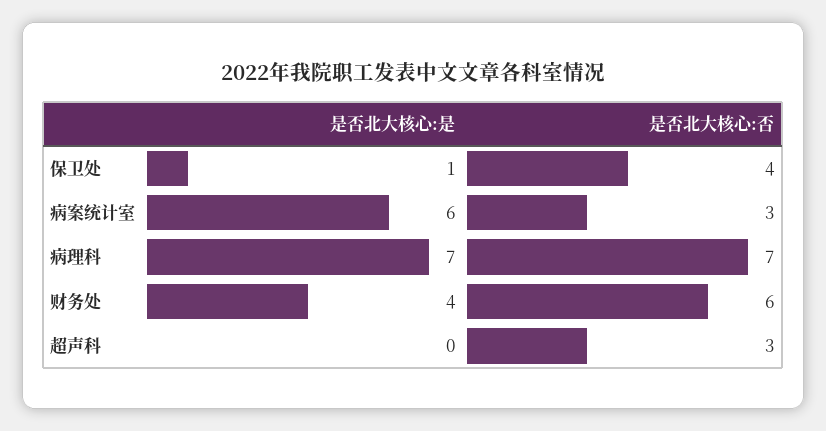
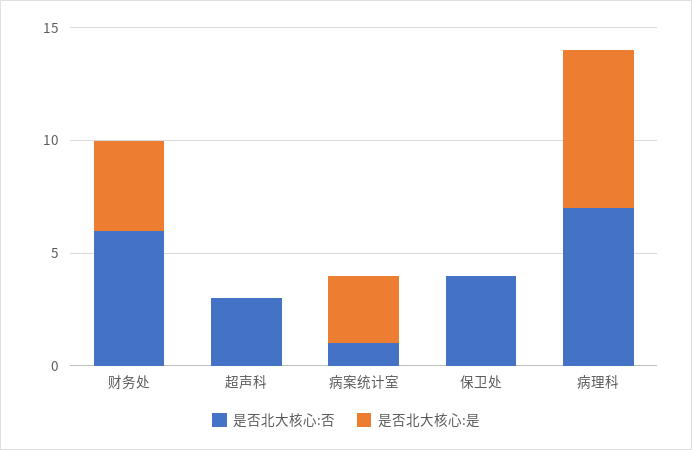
是否北大核心:是, 保卫处: 1 -> 0
是否北大核心:是, 病案统计室: 6 -> 3
是否北大核心:否, 病案统计室: 3 -> 1

